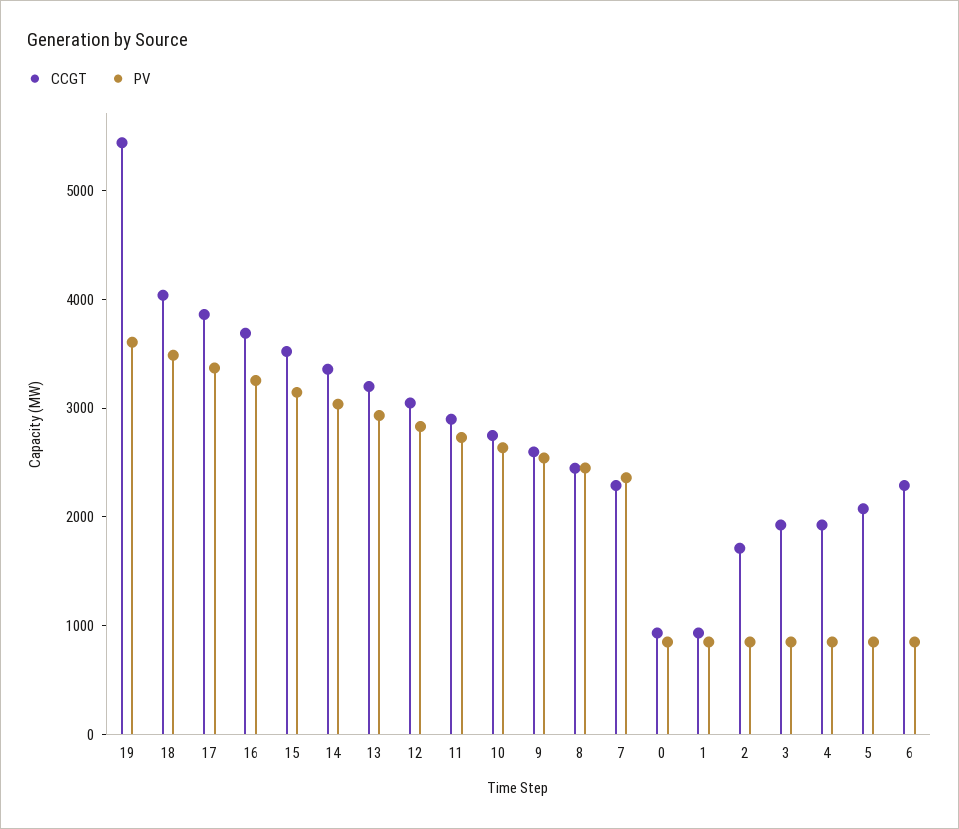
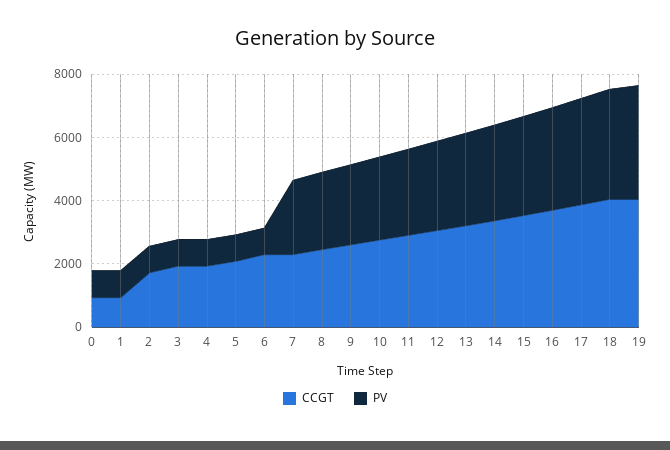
CCGT, 19: 5400 -> 4000

